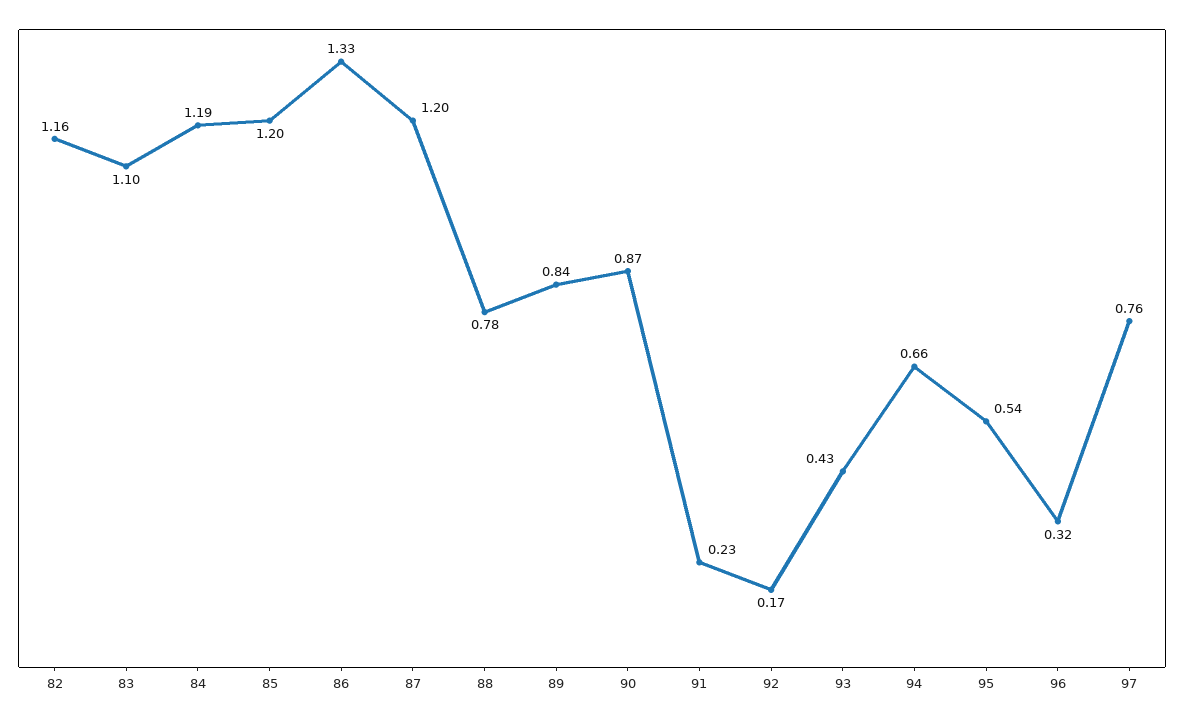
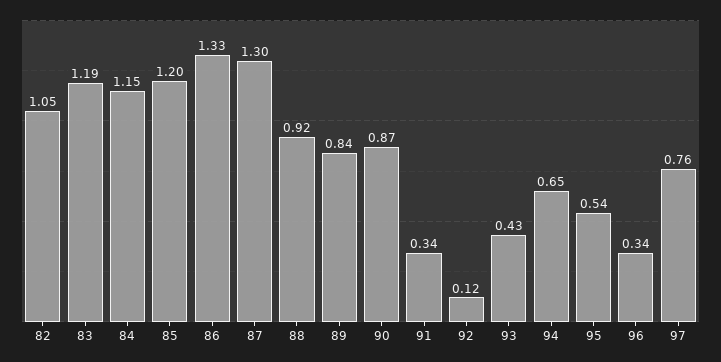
82: 1.16 -> 1.05
83: 1.1 -> 1.19
84: 1.19 -> 1.15
87: 1.2 -> 1.3
88: 0.78 -> 0.92
91: 0.23 -> 0.34
92: 0.17 -> 0.12
94: 0.66 -> 0.65
96: 0.32 -> 0.34

